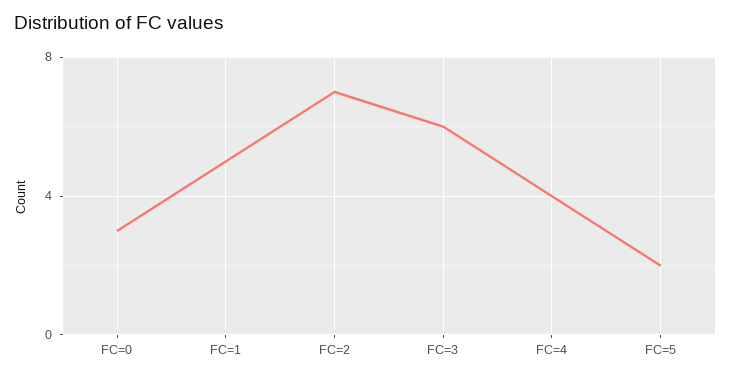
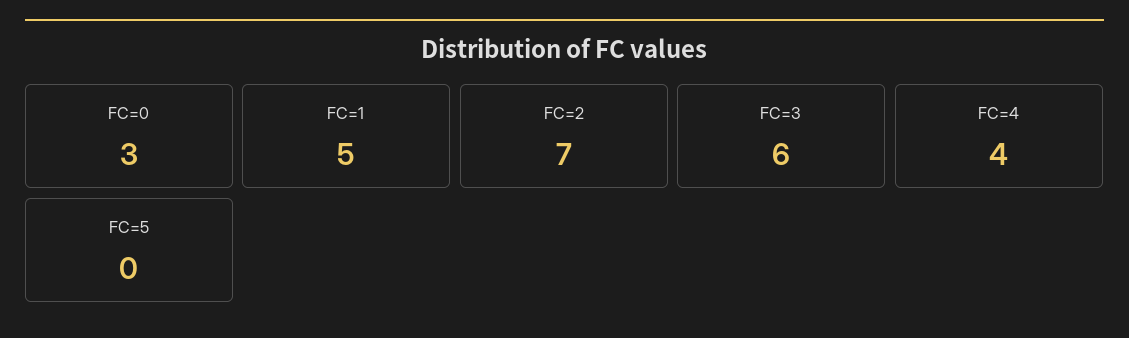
FC=5: 2 -> 0

